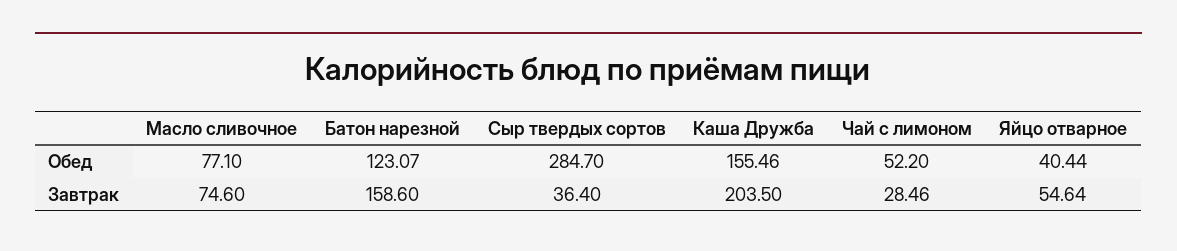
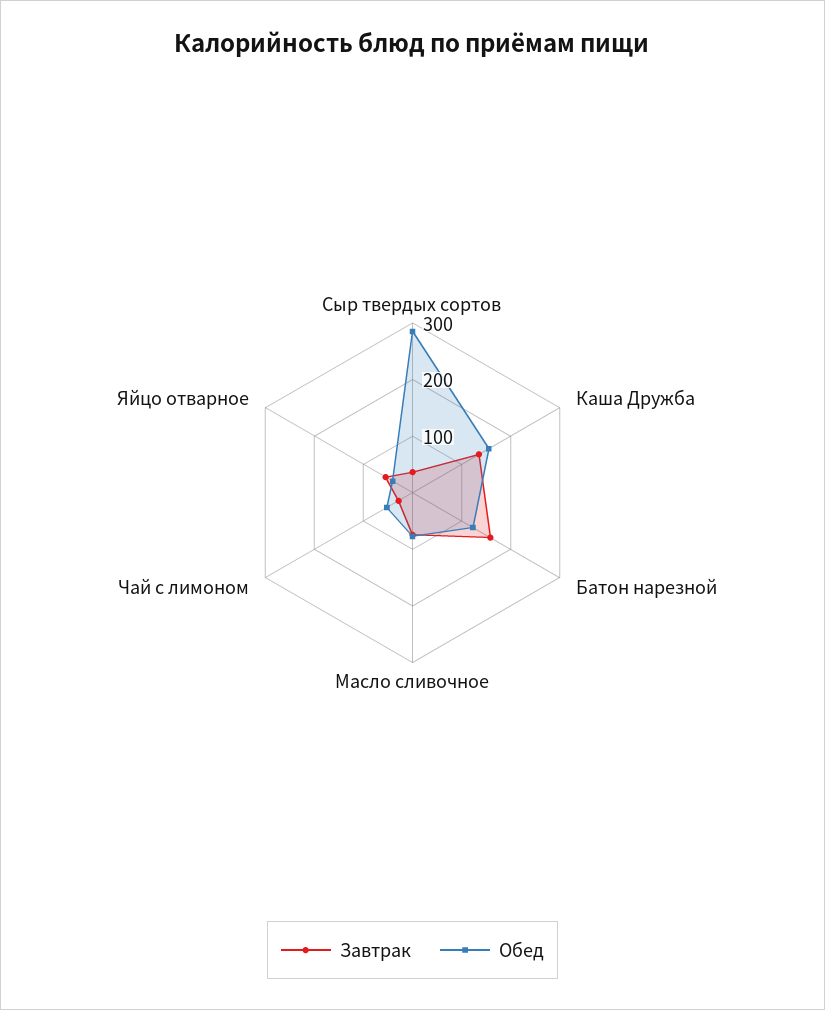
Завтрак, Каша Дружба: 203.5 -> 140

